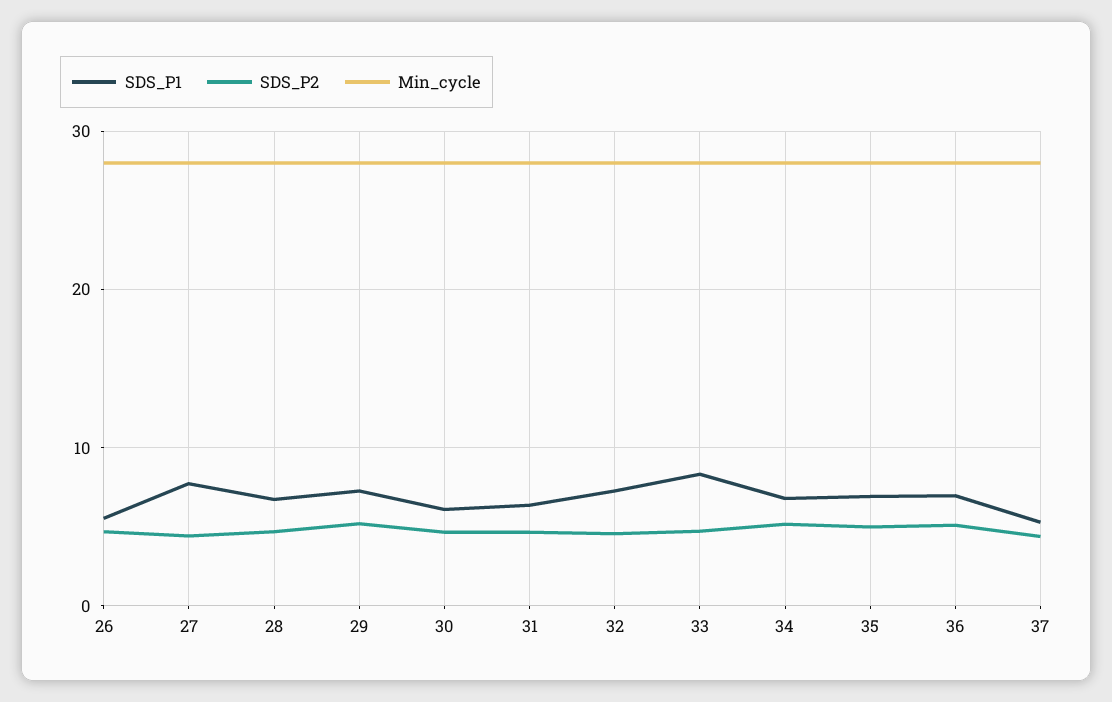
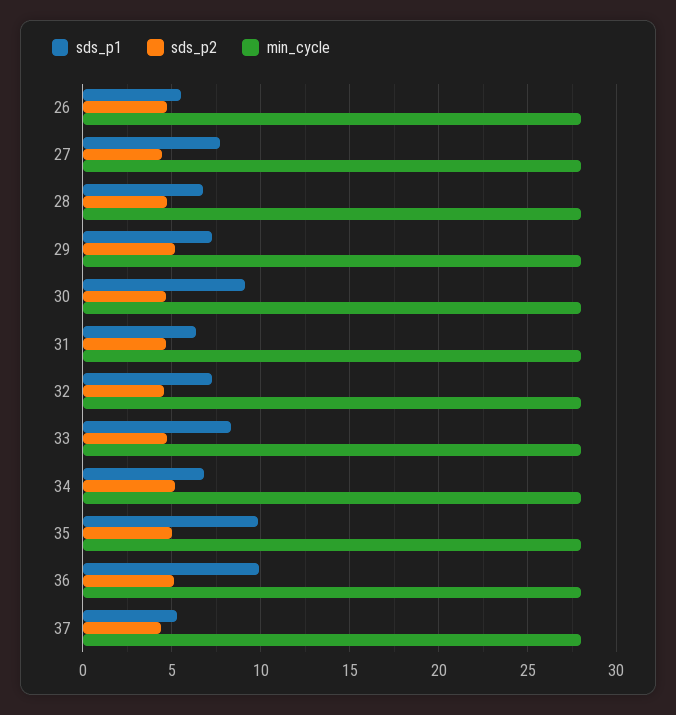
SDS_P1, 30: 6 -> 9
SDS_P1, 35: 7 -> 10
SDS_P1, 36: 7 -> 10

